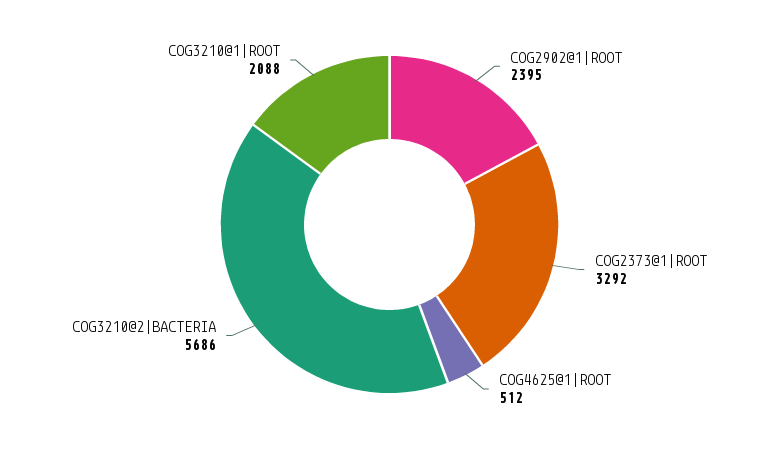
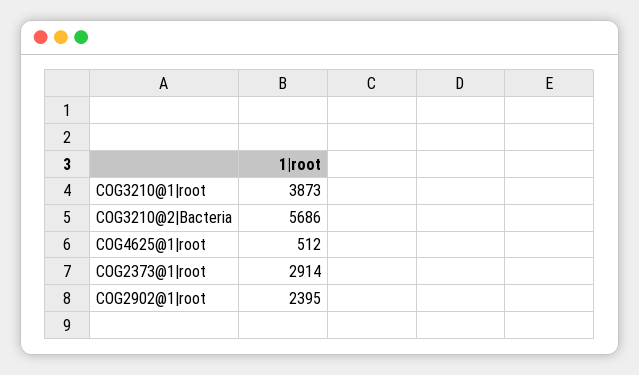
COG2373@1|ROOT: 3292 -> 2914
COG3210@1|ROOT: 2088 -> 3873

